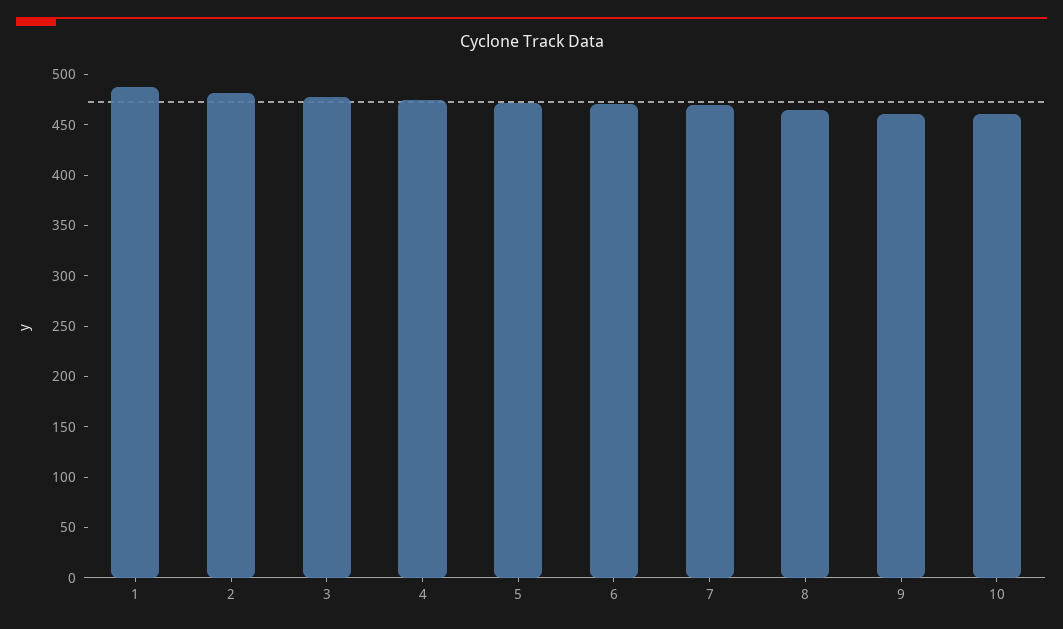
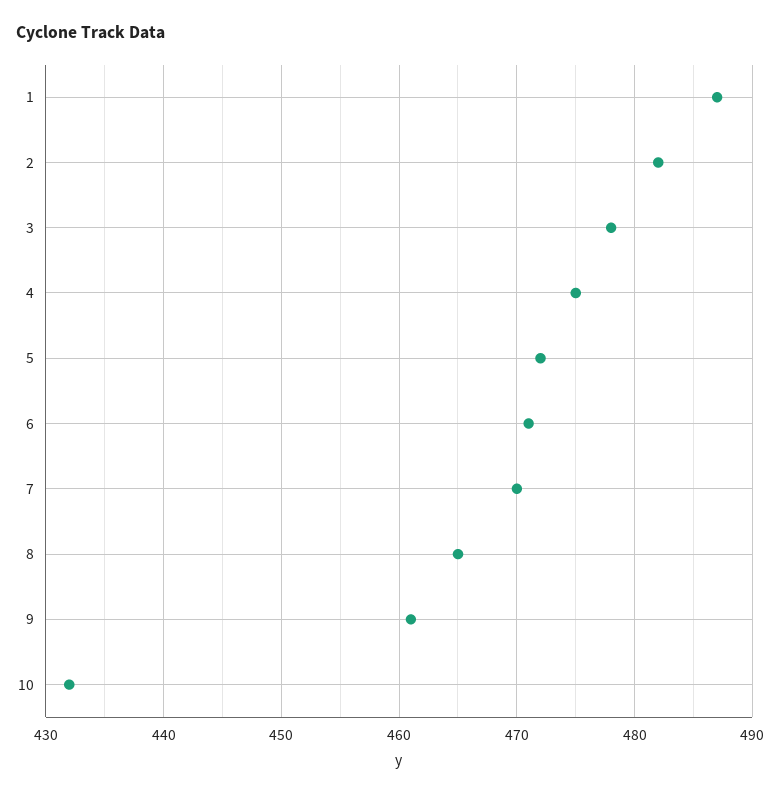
10: 460 -> 432

